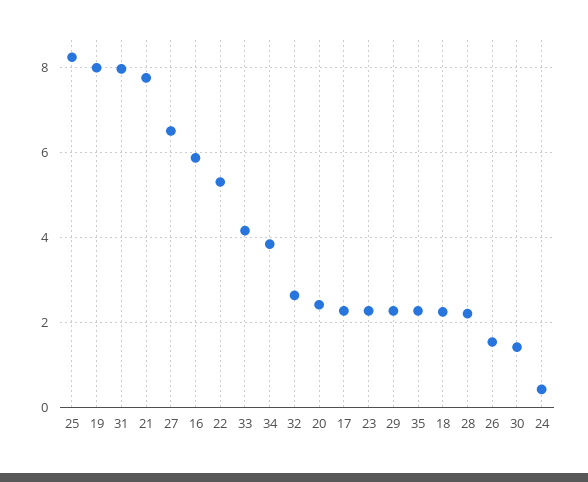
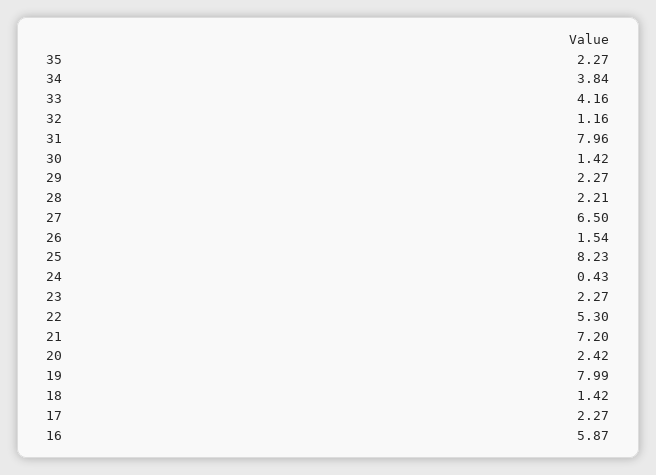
21: 7.8 -> 7.2
32: 2.6 -> 1.16
18: 2.2 -> 1.42

